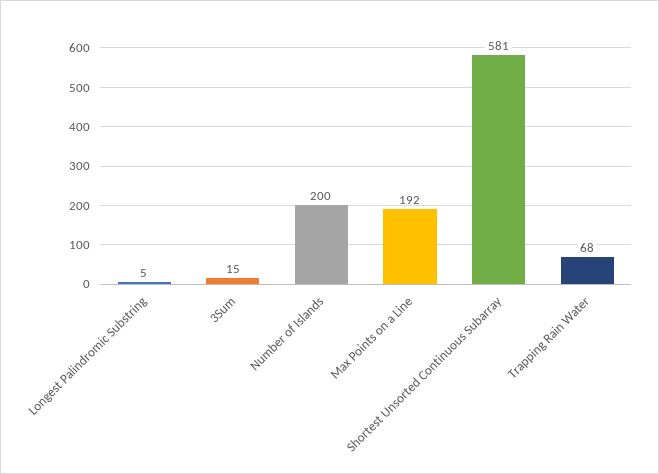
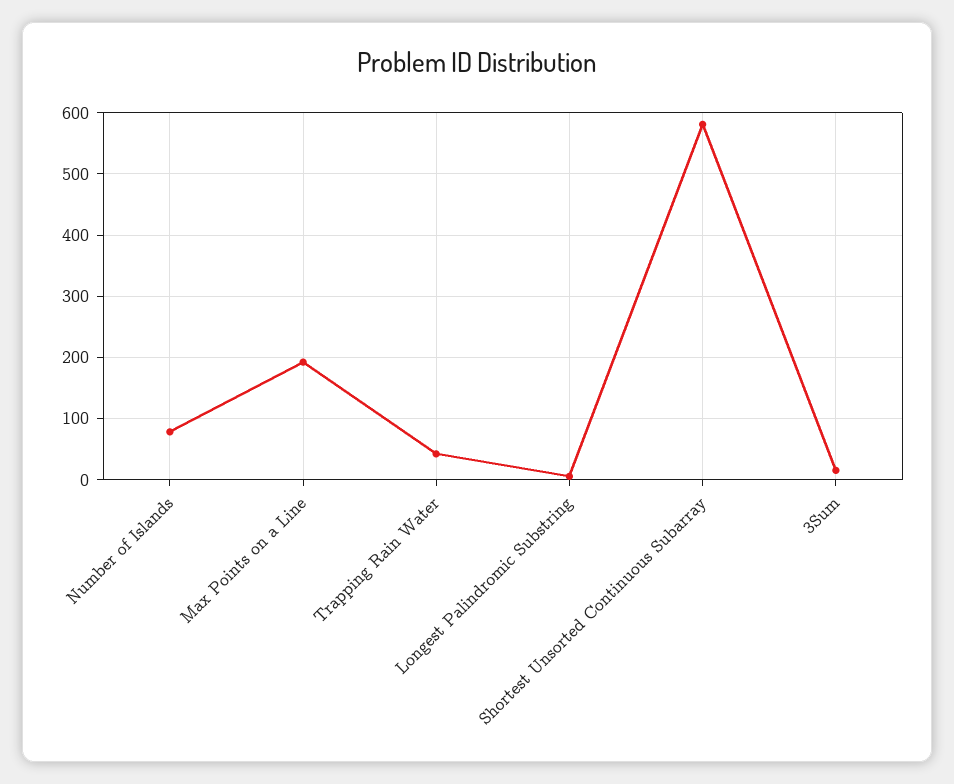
Number of Islands: 200 -> 80
Trapping Rain Water: 68 -> 40

